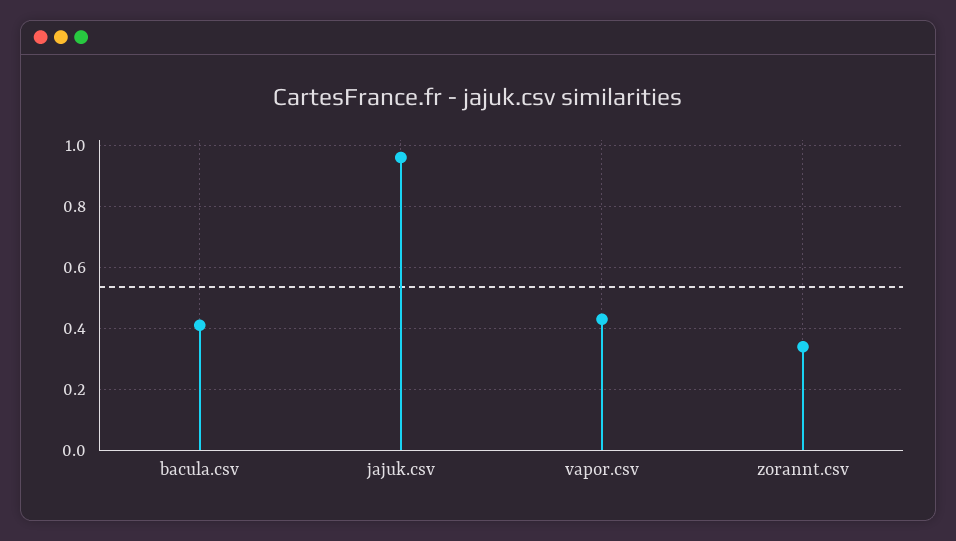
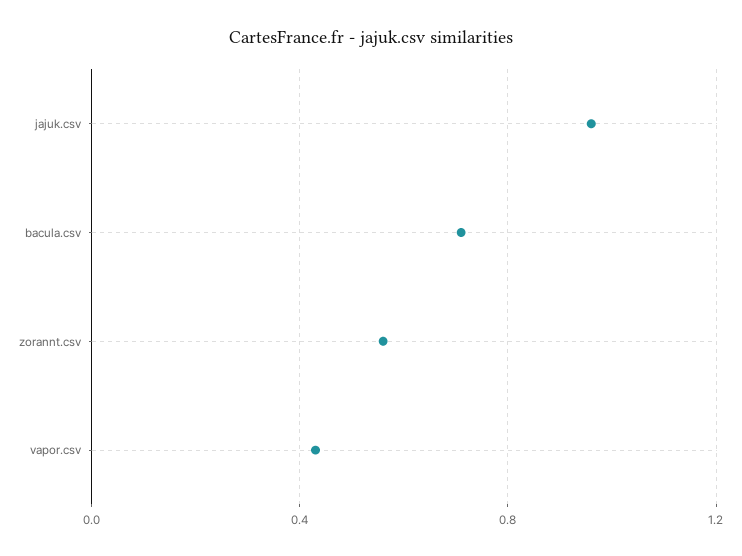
bacula.csv: 0.4 -> 0.7
zorannt.csv: 0.35 -> 0.55

